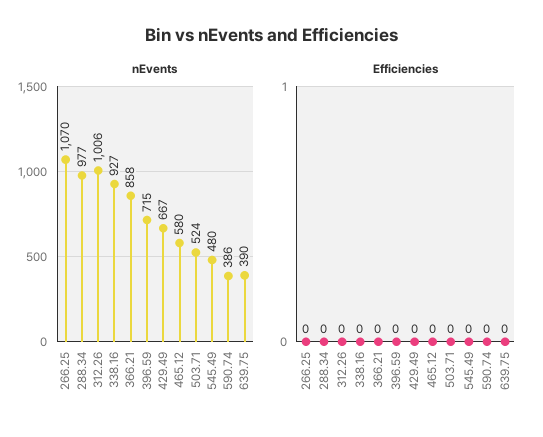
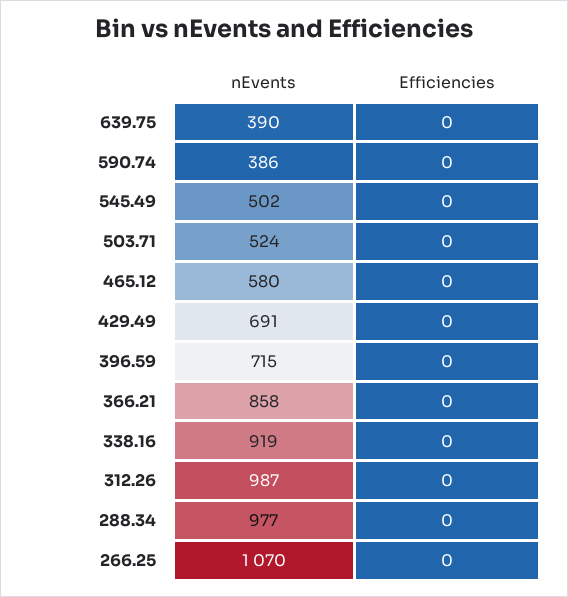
nEvents, 312.26: 1006 -> 987
nEvents, 338.16: 927 -> 919
nEvents, 429.49: 667 -> 691
nEvents, 545.49: 480 -> 502

